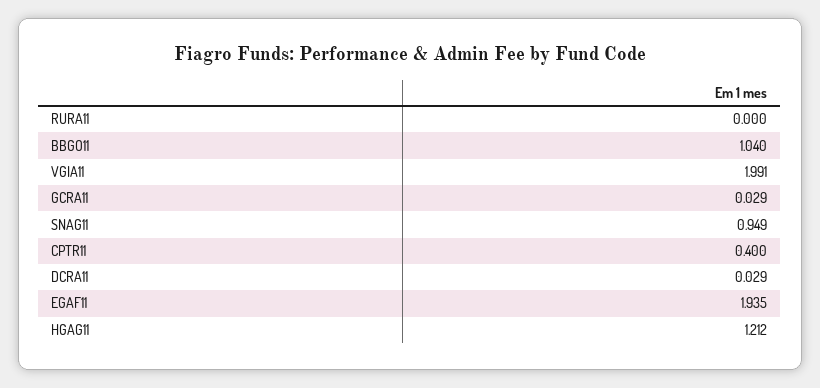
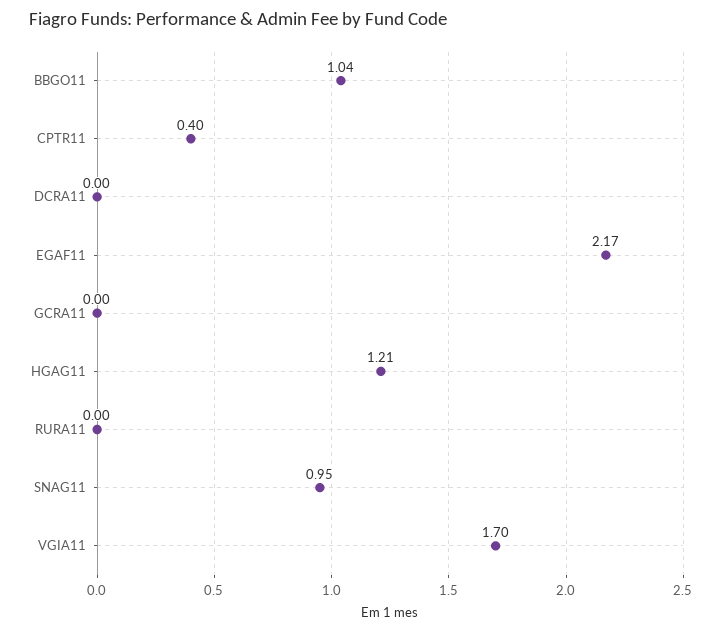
VGIA11: 1.991 -> 1.7
GCRA11: 0.029 -> 0
DCRA11: 0.029 -> 0
EGAF11: 1.935 -> 2.17

